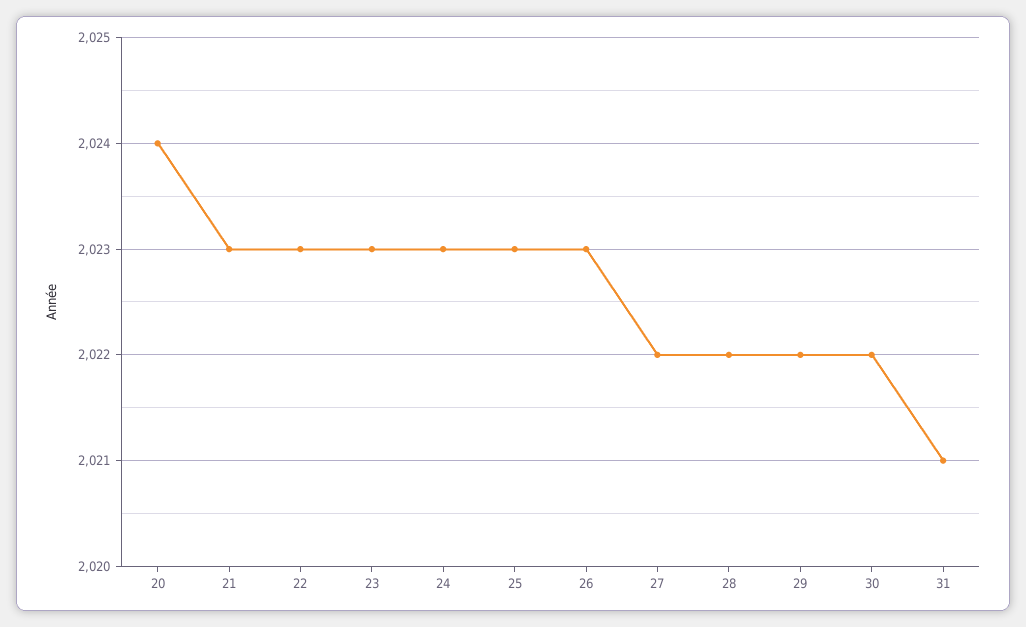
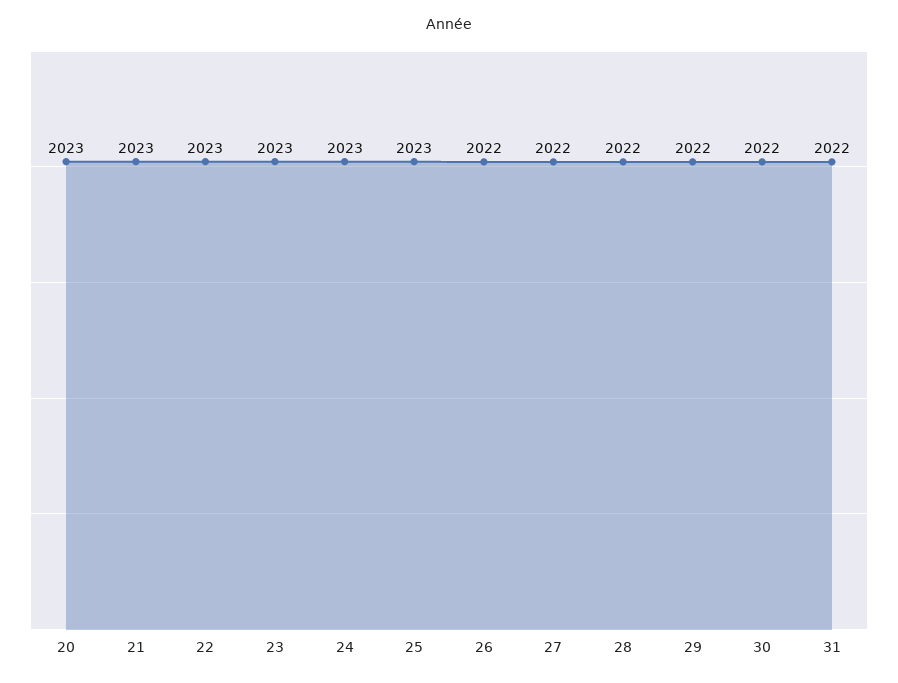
20: 2024 -> 2023
26: 2023 -> 2022
31: 2021 -> 2022

